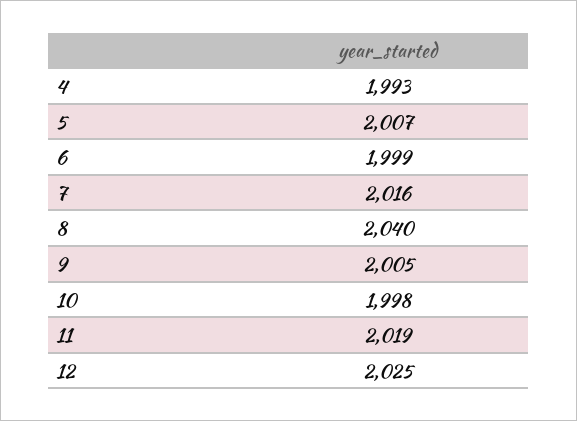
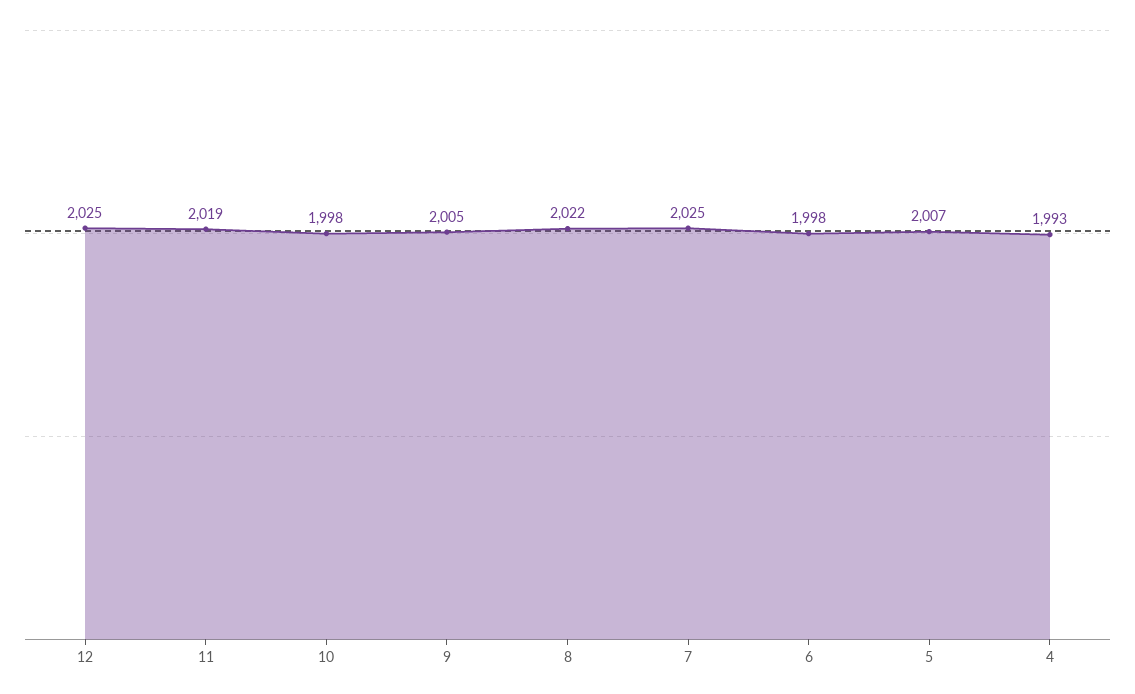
6: 1999 -> 1998
7: 2016 -> 2025
8: 2040 -> 2022

